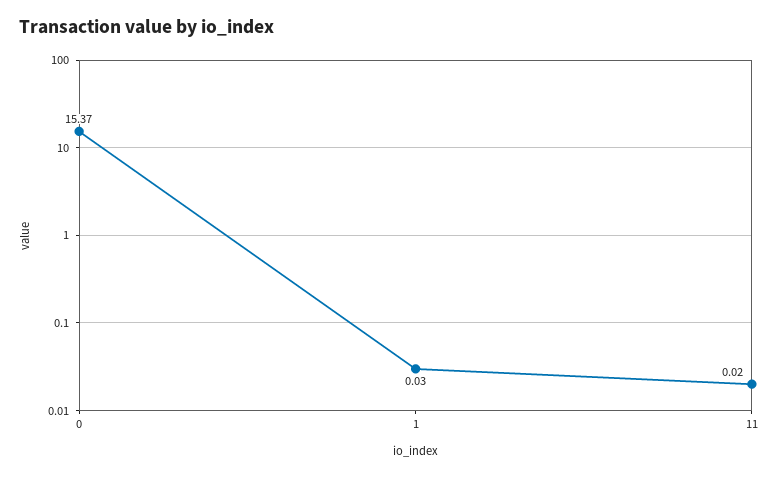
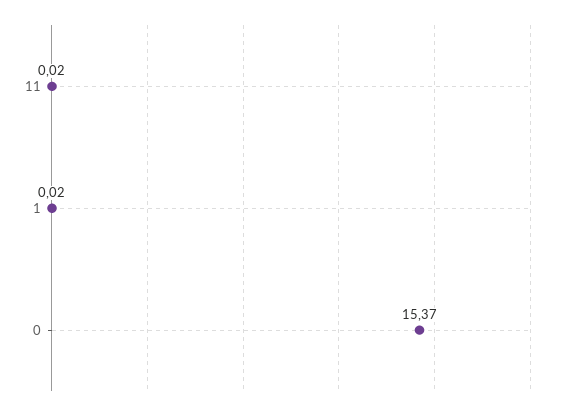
1: 0.03 -> 0.02

